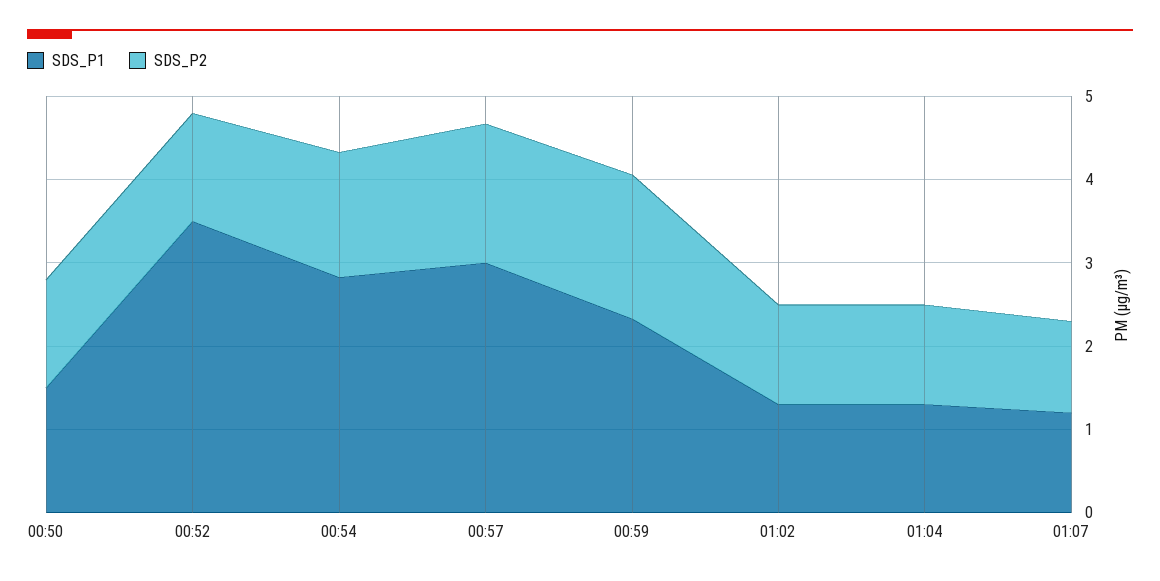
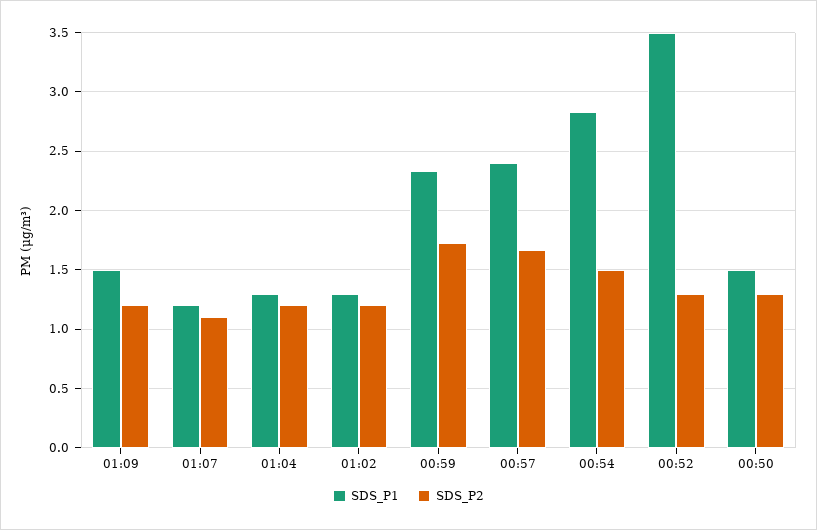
SDS_P1, 00:57: 3 -> 2.4
SDS_P1, 01:09: none -> 1.5
SDS_P2, 01:09: none -> 1.2

